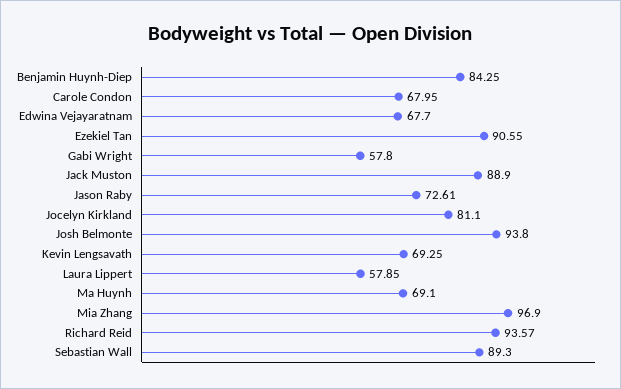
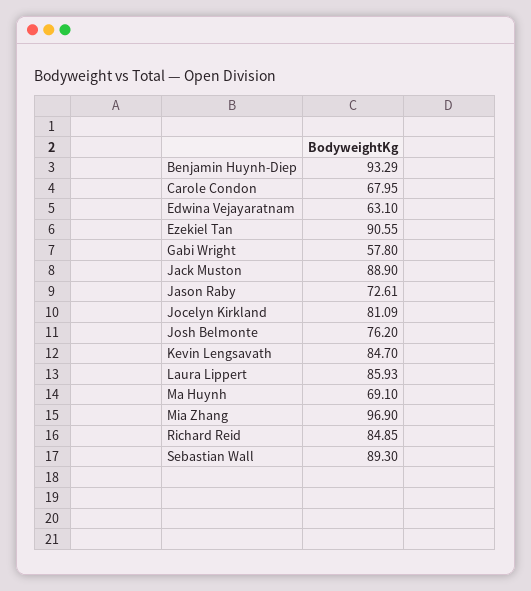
Benjamin Huynh-Diep: 84.25 -> 93.29
Edwina Vejayaratnam: 67.7 -> 63.1
Jocelyn Kirkland: 81.1 -> 81.09
Josh Belmonte: 93.8 -> 76.2
Kevin Lengsavath: 69.25 -> 84.7
Laura Lippert: 57.85 -> 85.93
Richard Reid: 93.57 -> 84.85

